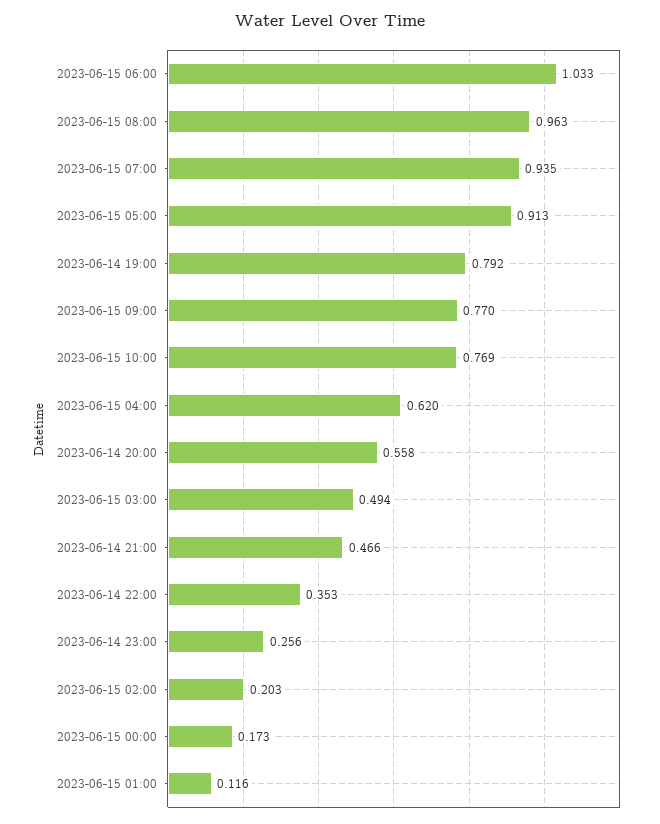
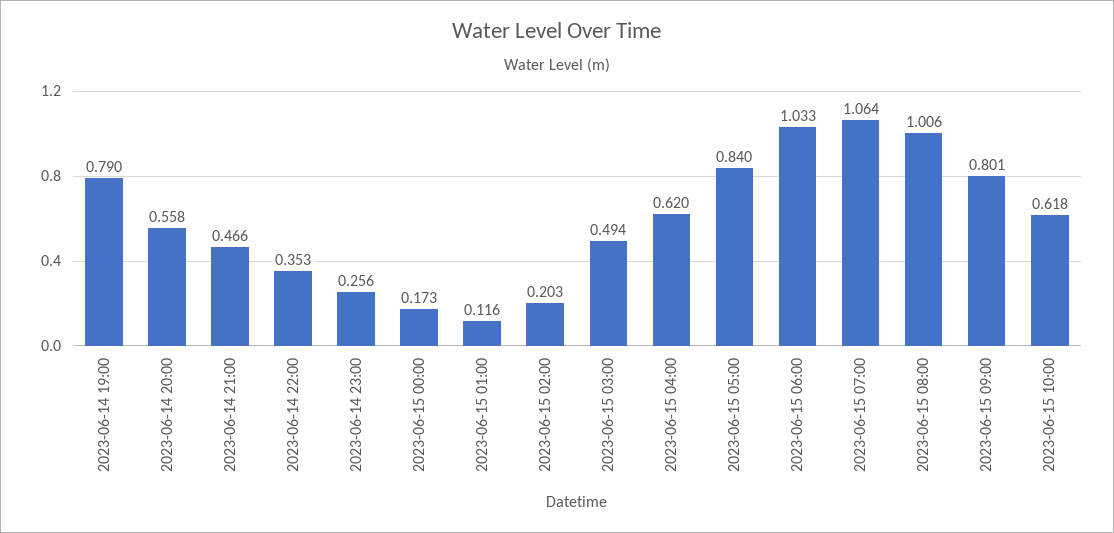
2023-06-15 08:00: 0.963 -> 1.006
2023-06-15 07:00: 0.935 -> 1.064
2023-06-15 05:00: 0.913 -> 0.84
2023-06-14 19:00: 0.792 -> 0.79
2023-06-15 09:00: 0.77 -> 0.801
2023-06-15 10:00: 0.769 -> 0.618

